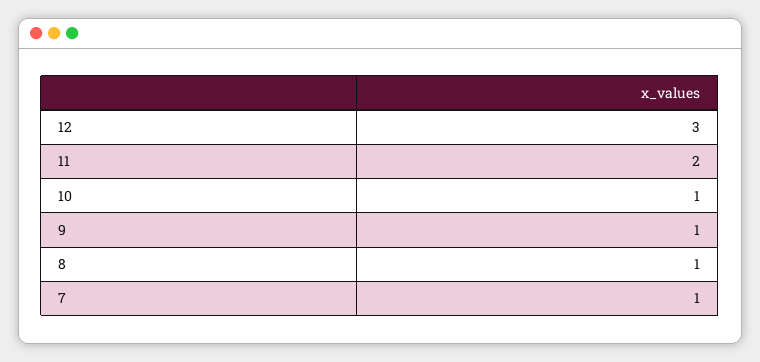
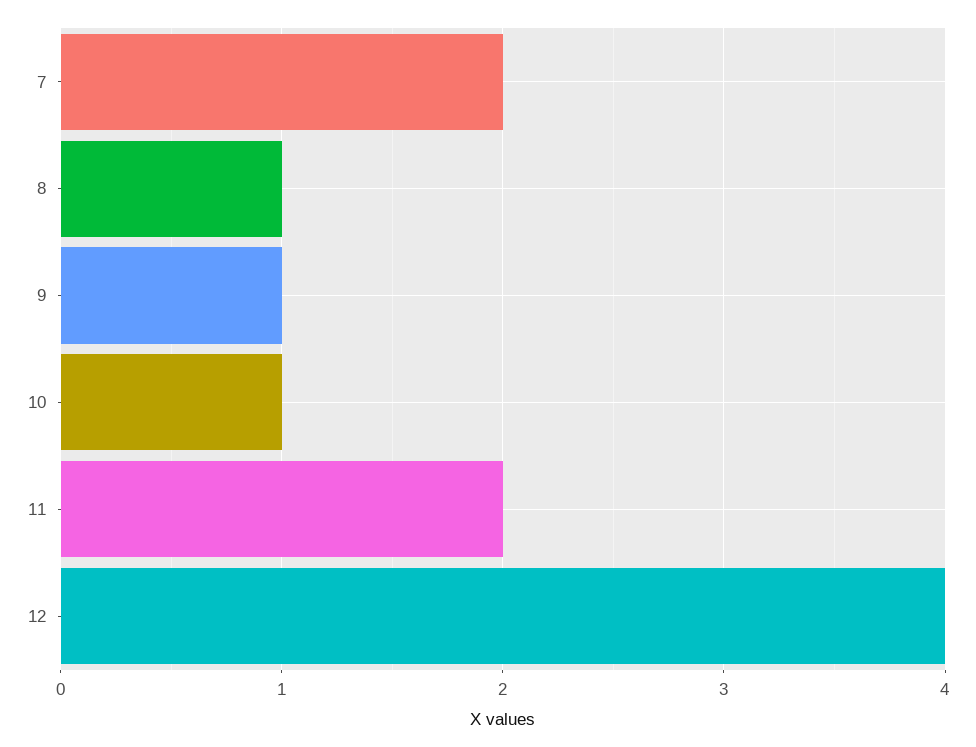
12: 3 -> 4
7: 1 -> 2

